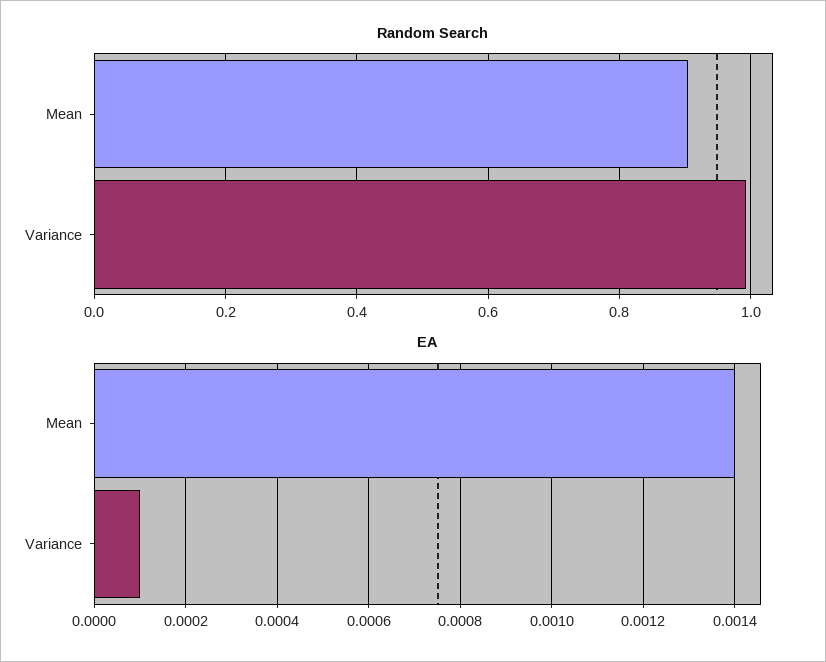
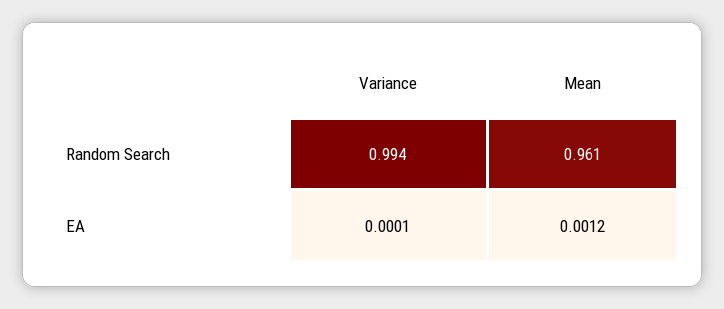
Random Search, Mean: 0.9 -> 0.961
EA, Mean: 0.0014 -> 0.0012

